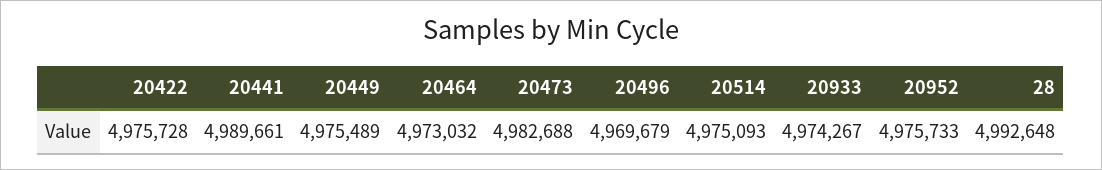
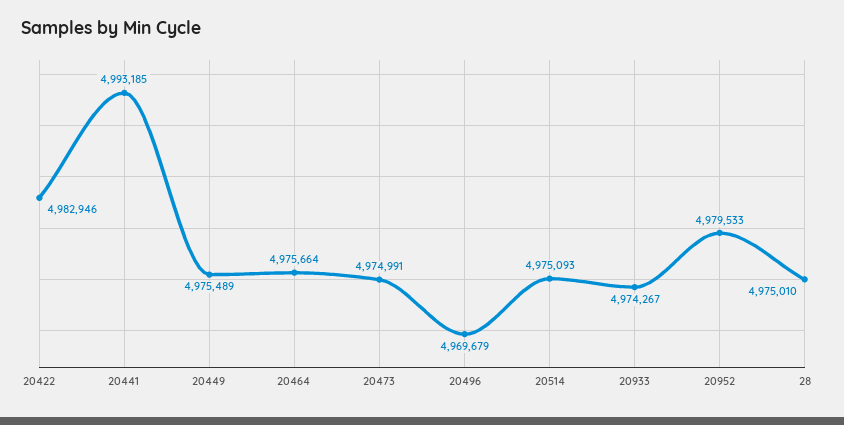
20422: 4975728 -> 4982946
20441: 4989661 -> 4993185
20464: 4973032 -> 4975664
20473: 4982688 -> 4974991
20952: 4975733 -> 4979533
28: 4992648 -> 4975010

